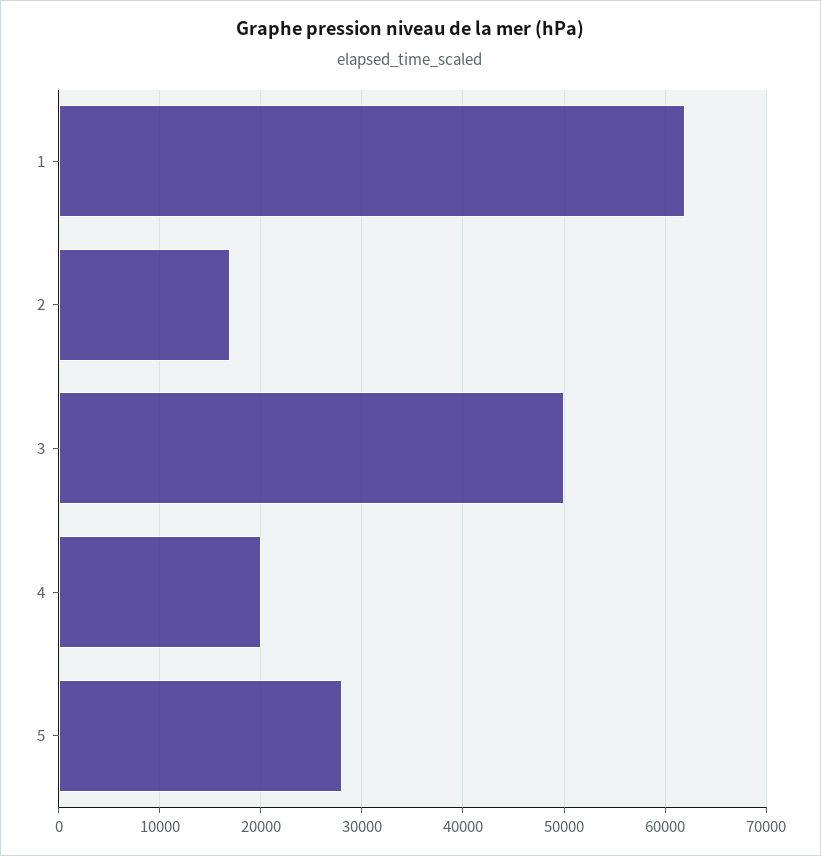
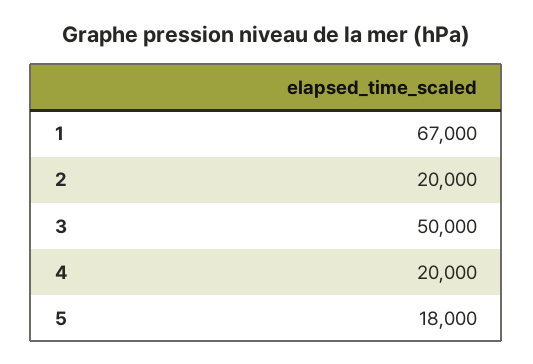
1: 62000 -> 67000
2: 17000 -> 20000
5: 28000 -> 18000

